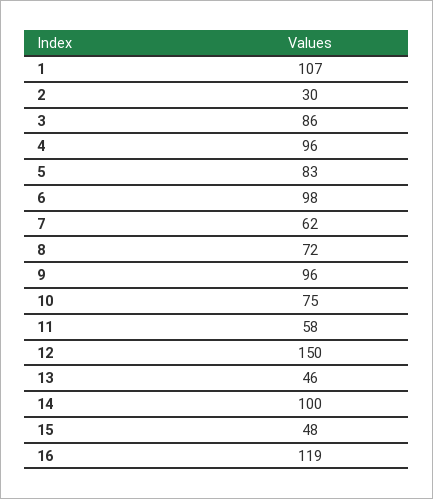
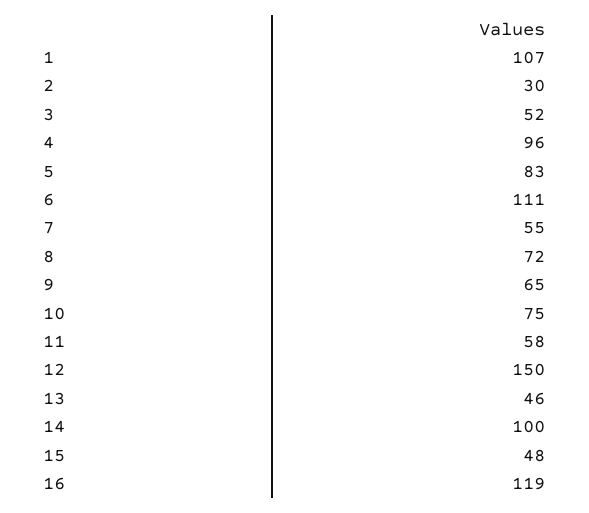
3: 86 -> 52
6: 98 -> 111
7: 62 -> 55
9: 96 -> 65

